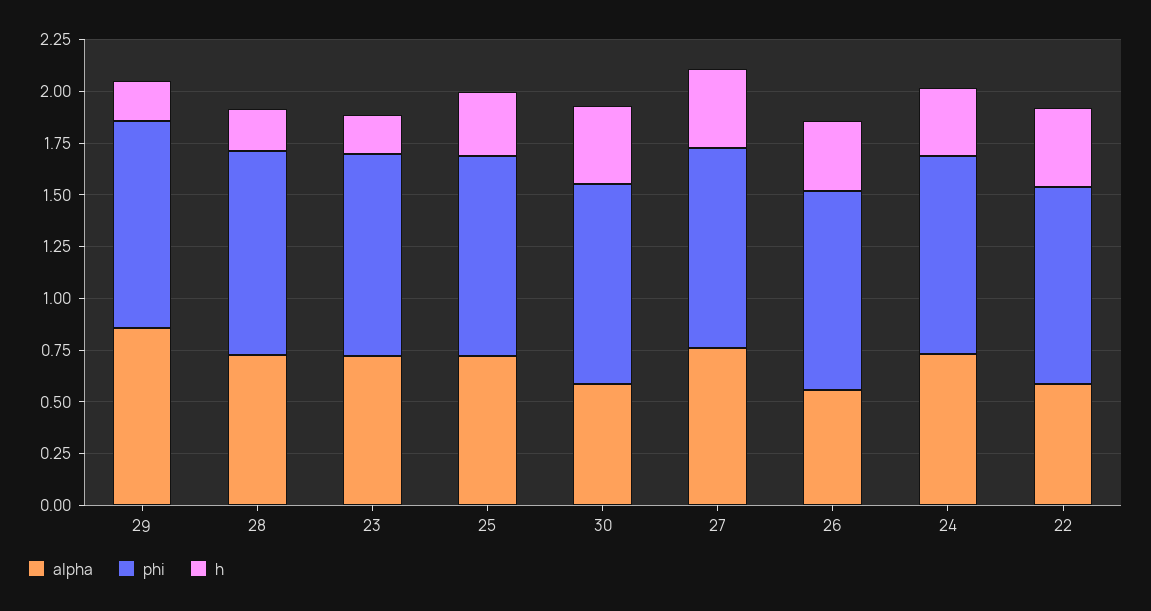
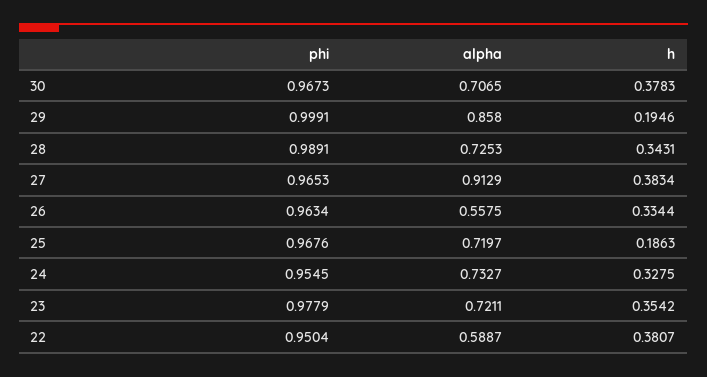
h, 28: 0.2 -> 0.3431
h, 23: 0.2 -> 0.3542
h, 25: 0.3 -> 0.1863
alpha, 30: 0.6 -> 0.7065
alpha, 27: 0.75 -> 0.9129

